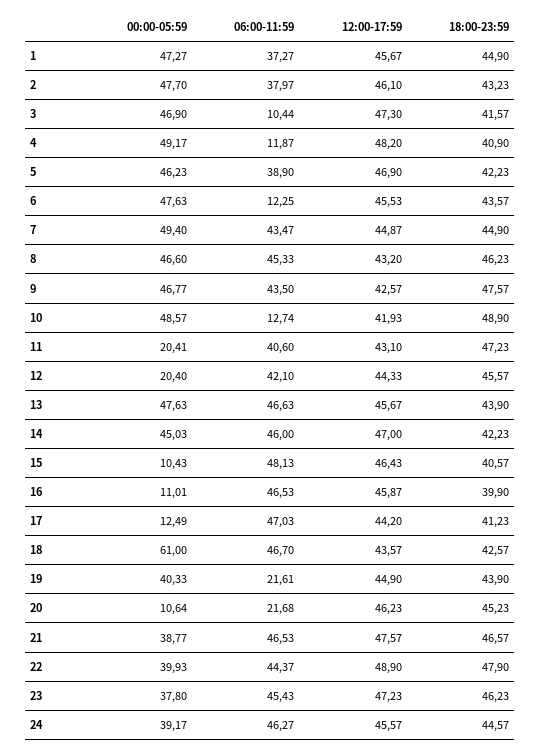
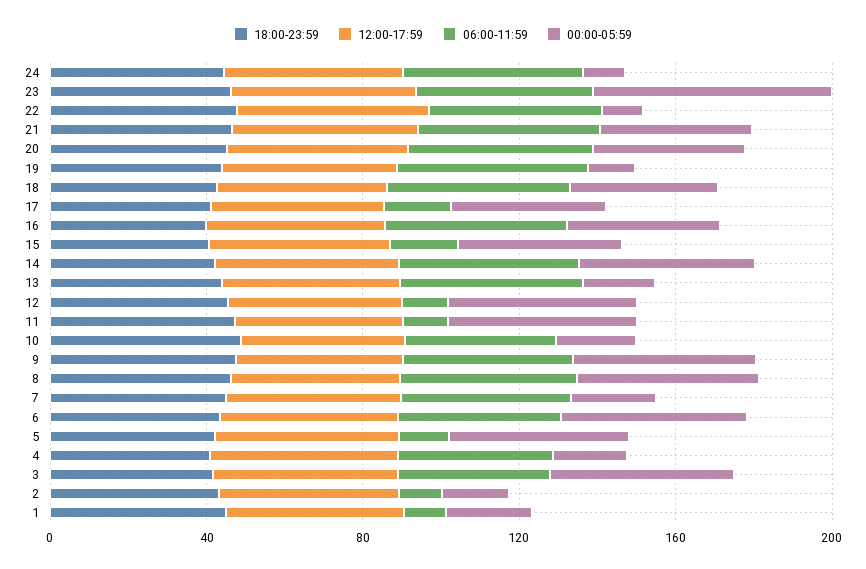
00:00-05:59, 1: 47.27 -> 20
06:00-11:59, 1: 37.27 -> 10
00:00-05:59, 2: 47.7 -> 20
06:00-11:59, 2: 37.97 -> 10
06:00-11:59, 3: 10.44 -> 40
00:00-05:59, 4: 49.17 -> 20
06:00-11:59, 4: 11.87 -> 40
06:00-11:59, 5: 38.9 -> 10
06:00-11:59, 6: 12.25 -> 40
00:00-05:59, 7: 49.4 -> 20
00:00-05:59, 10: 48.57 -> 20
06:00-11:59, 10: 12.74 -> 40
00:00-05:59, 11: 20.41 -> 50
06:00-11:59, 11: 40.6 -> 10
00:00-05:59, 12: 20.4 -> 50
06:00-11:59, 12: 42.1 -> 10
00:00-05:59, 13: 47.63 -> 20
00:00-05:59, 15: 10.43 -> 40
06:00-11:59, 15: 48.13 -> 20
00:00-05:59, 16: 11.01 -> 40
00:00-05:59, 17: 12.49 -> 40
06:00-11:59, 17: 47.03 -> 20
00:00-05:59, 18: 61 -> 40
00:00-05:59, 19: 40.33 -> 10
06:00-11:59, 19: 21.61 -> 50
00:00-05:59, 20: 10.64 -> 40
06:00-11:59, 20: 21.68 -> 50
00:00-05:59, 22: 39.93 -> 10
00:00-05:59, 23: 37.8 -> 60
00:00-05:59, 24: 39.17 -> 10

